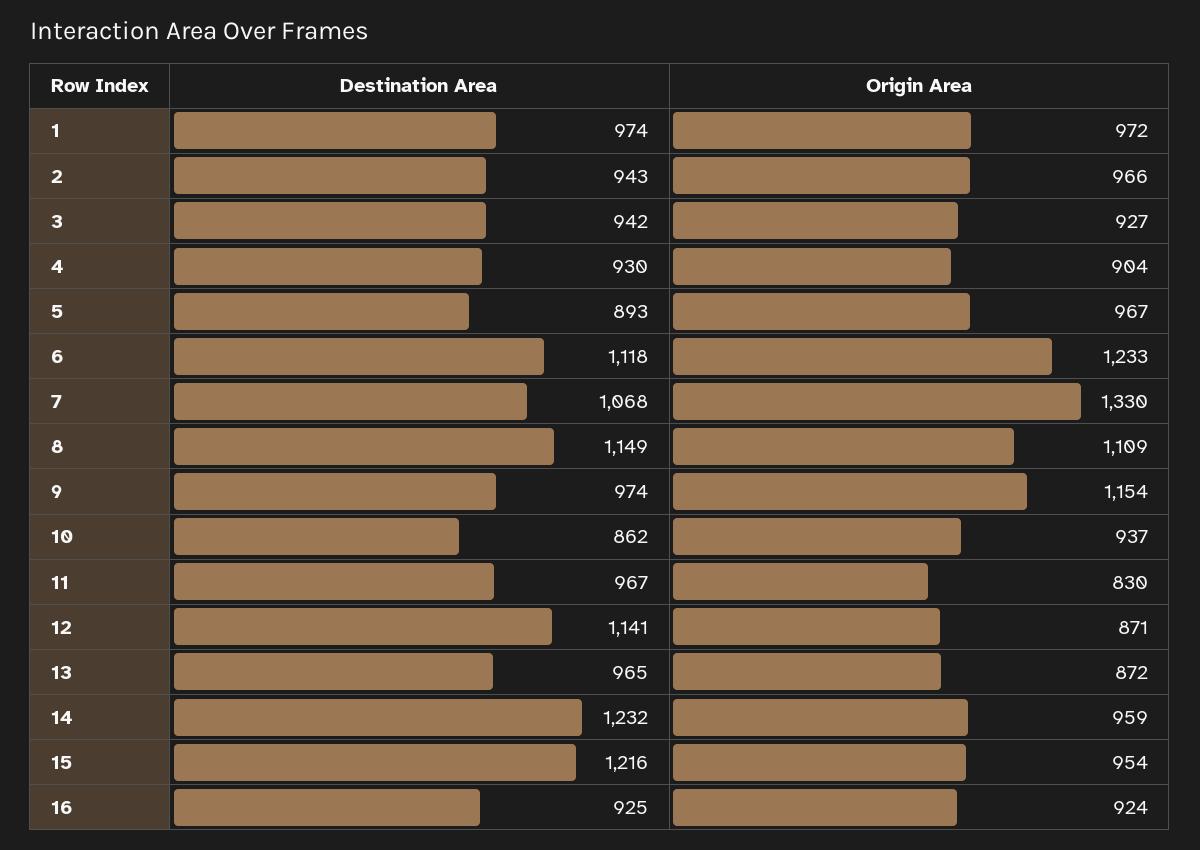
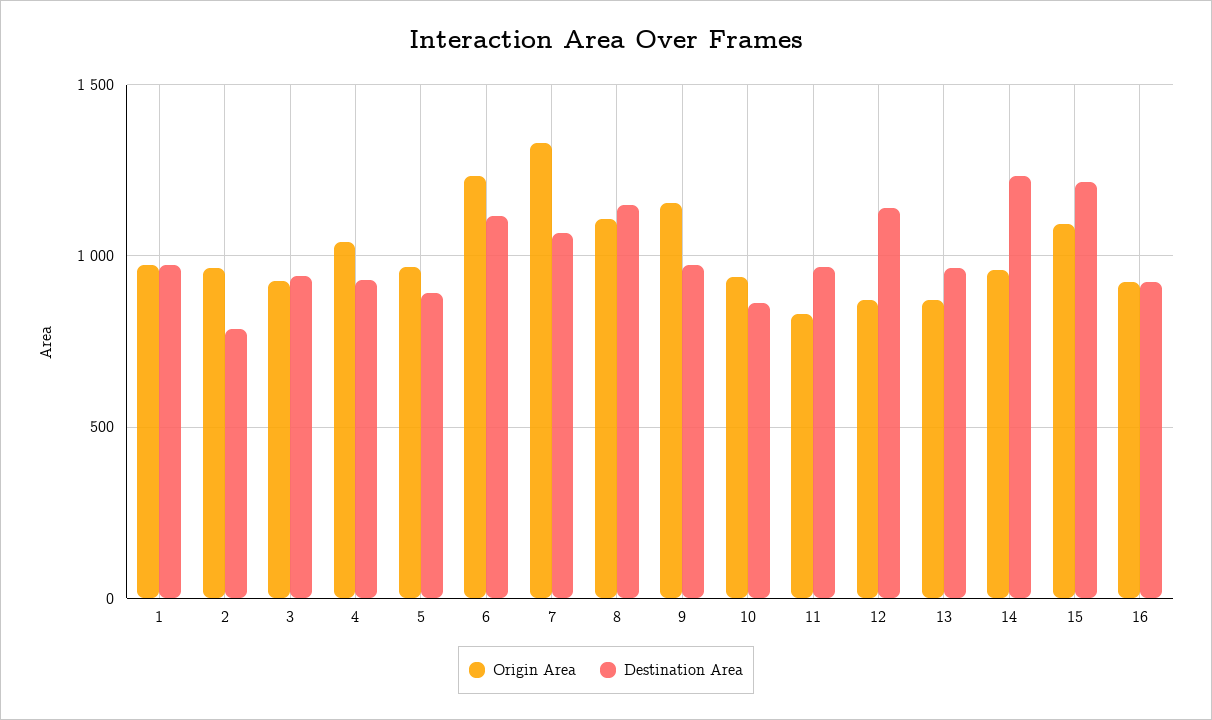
Destination Area, 2: 943 -> 800
Origin Area, 4: 904 -> 1050
Origin Area, 15: 954 -> 1100

